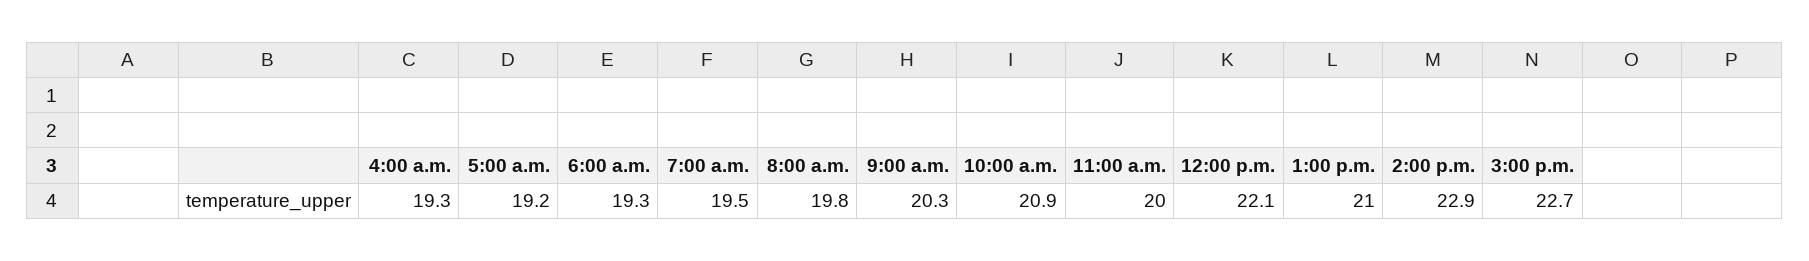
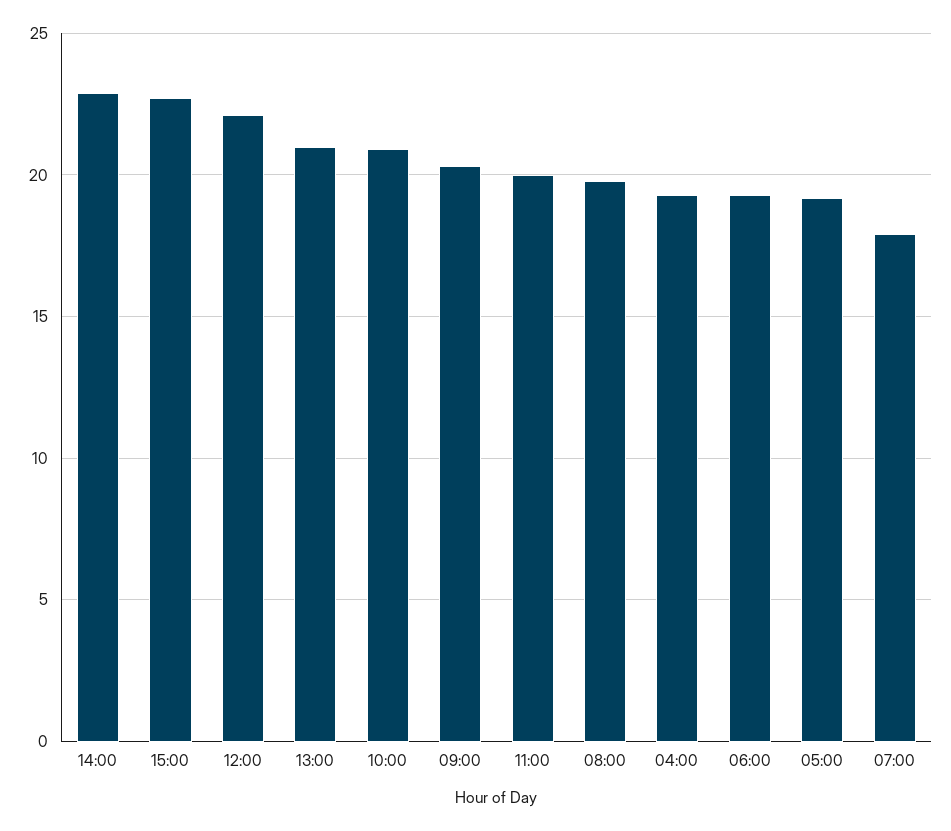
7:00 a.m.: 19.5 -> 18

